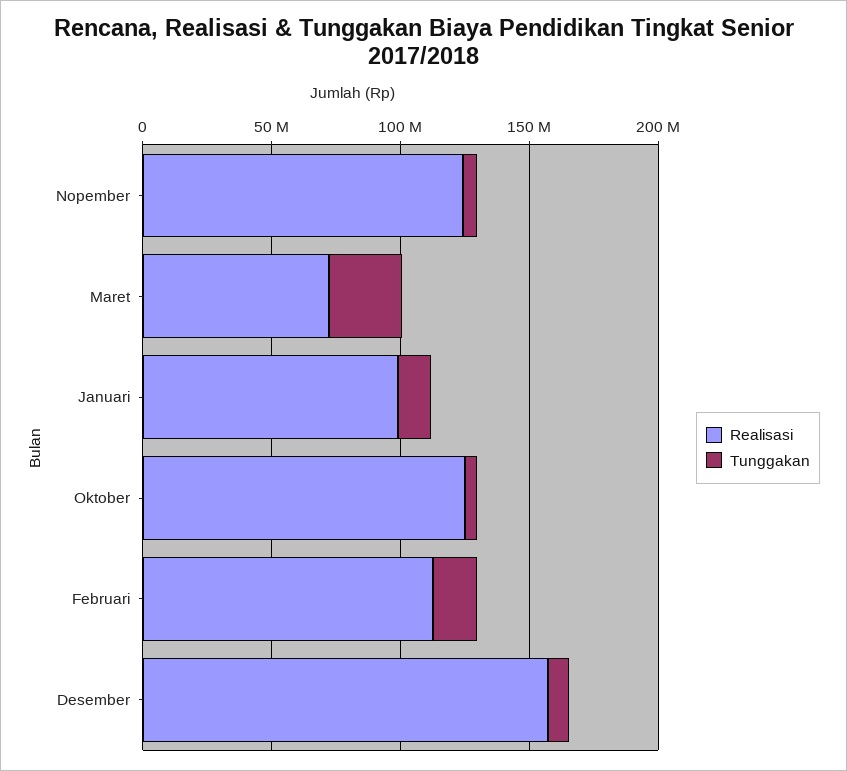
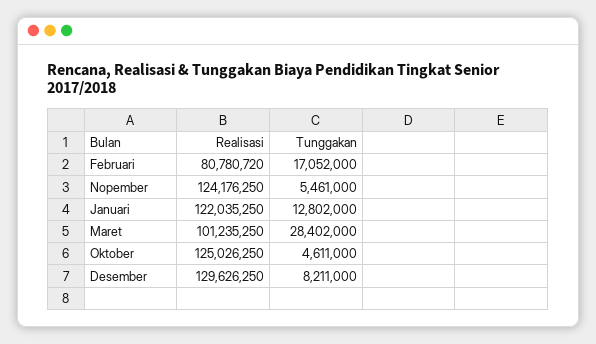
Realisasi, Maret: 70000000 -> 101235250
Realisasi, Januari: 100000000 -> 122035250
Realisasi, Februari: 110000000 -> 80780720
Realisasi, Desember: 160000000 -> 129626250

